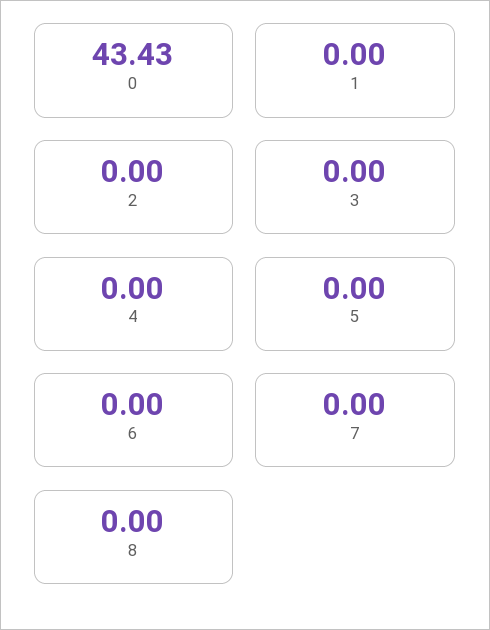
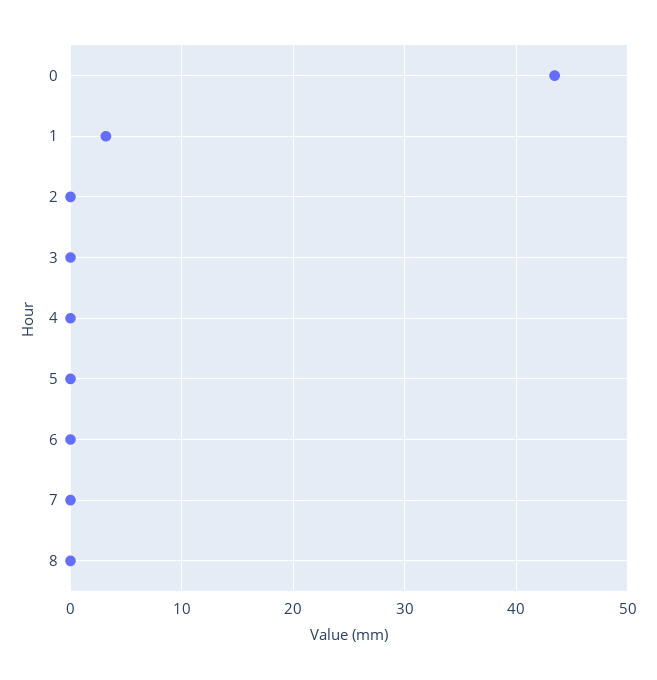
1: 0 -> 3

